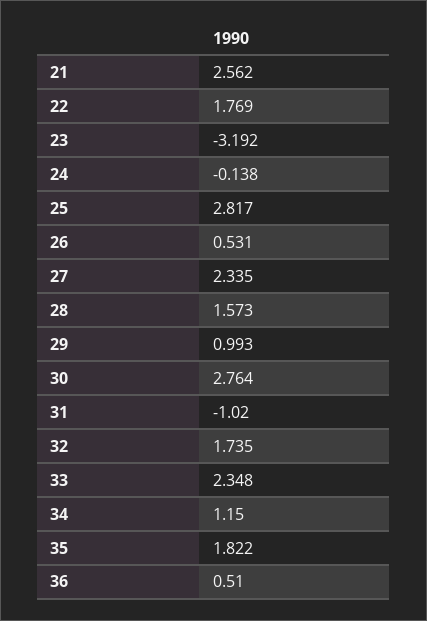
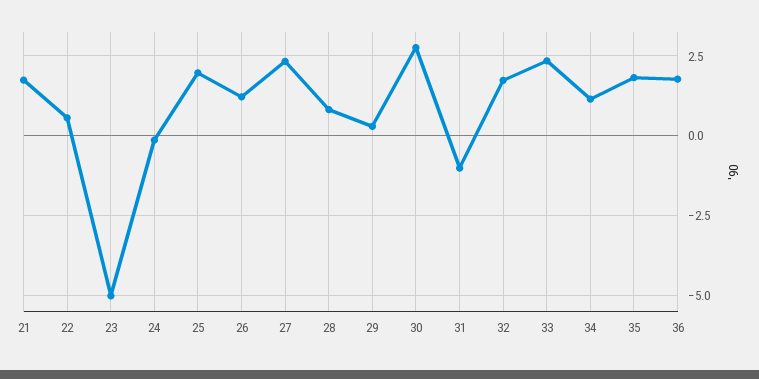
21: 2.562 -> 1.75
22: 1.769 -> 0.5
23: -3.192 -> -5
25: 2.817 -> 2
26: 0.531 -> 1.25
28: 1.573 -> 0.75
29: 0.993 -> 0.25
36: 0.51 -> 1.75

